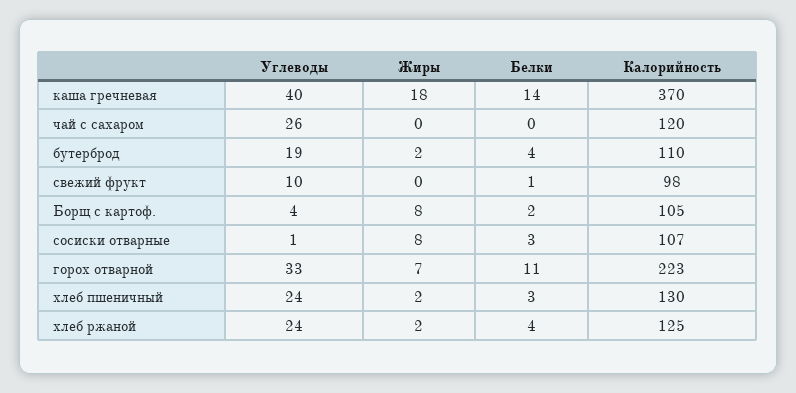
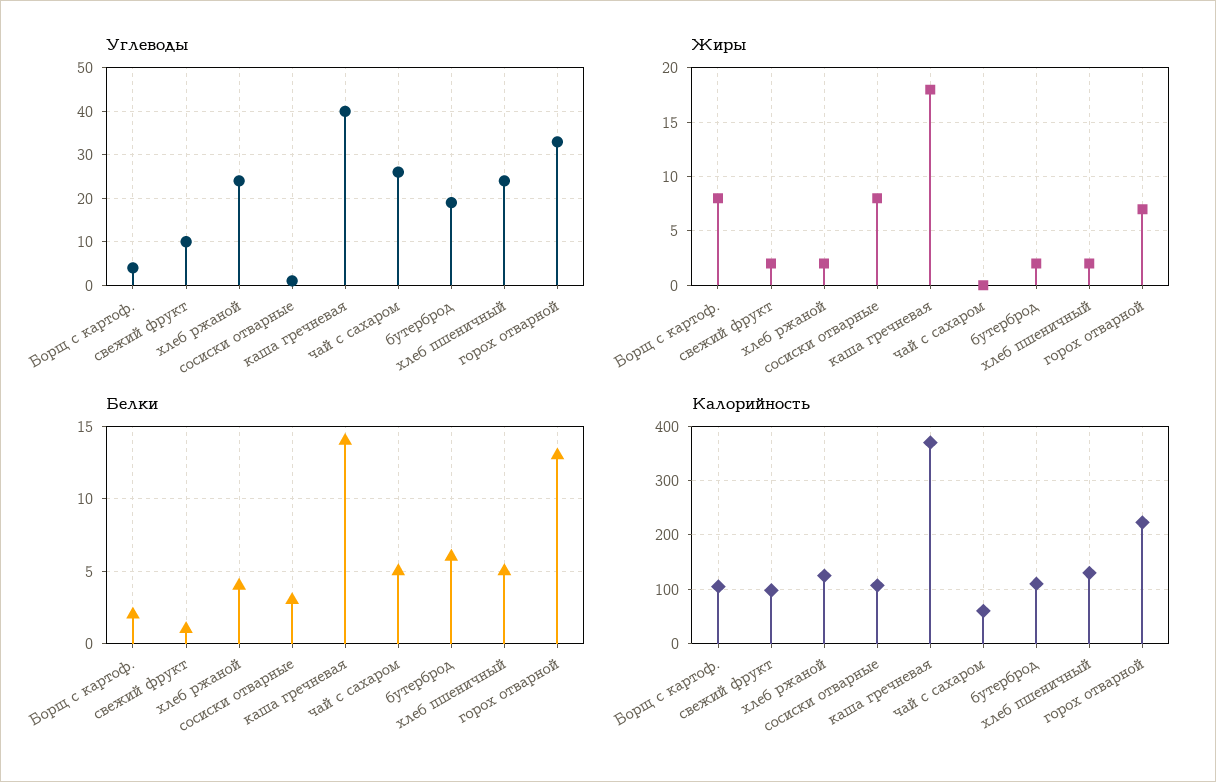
Белки, чай с сахаром: 0 -> 5
Калорийность, чай с сахаром: 120 -> 60
Белки, бутерброд: 4 -> 6
Жиры, свежий фрукт: 0 -> 2
Белки, горох отварной: 11 -> 13
Белки, хлеб пшеничный: 3 -> 5

